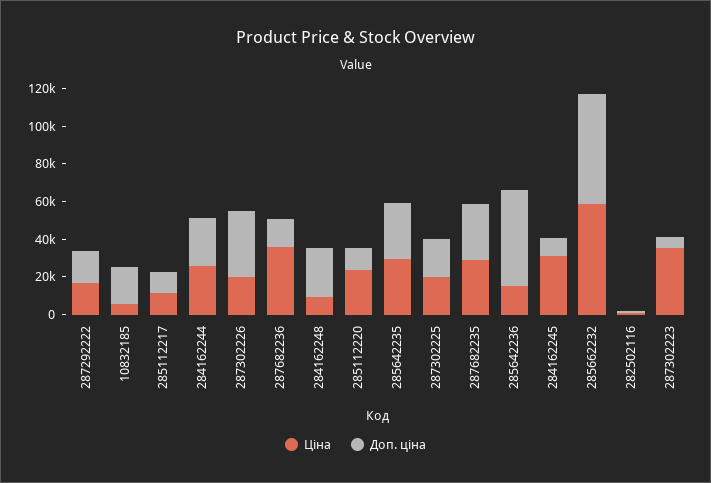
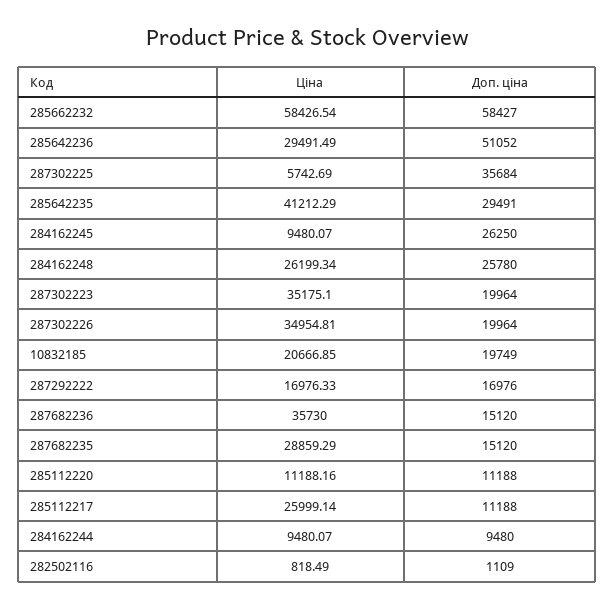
Ціна, 10832185: 5000 -> 20666.85
Ціна, 285112217: 10000 -> 25999.14
Ціна, 284162244: 25000 -> 9480.07
Доп. ціна, 284162244: 25000 -> 9480
Ціна, 287302226: 20000 -> 34954.81
Доп. ціна, 287302226: 35000 -> 19964
Ціна, 284162248: 10000 -> 26199.34
Ціна, 285112220: 25000 -> 11188.16
Ціна, 285642235: 30000 -> 41212.29
Ціна, 287302225: 20000 -> 5742.69
Доп. ціна, 287302225: 20000 -> 35684
Доп. ціна, 287682235: 30000 -> 15120
Ціна, 285642236: 15000 -> 29491.49
Ціна, 284162245: 30000 -> 9480.07
Доп. ціна, 284162245: 10000 -> 26250
Доп. ціна, 287302223: 5000 -> 19964

